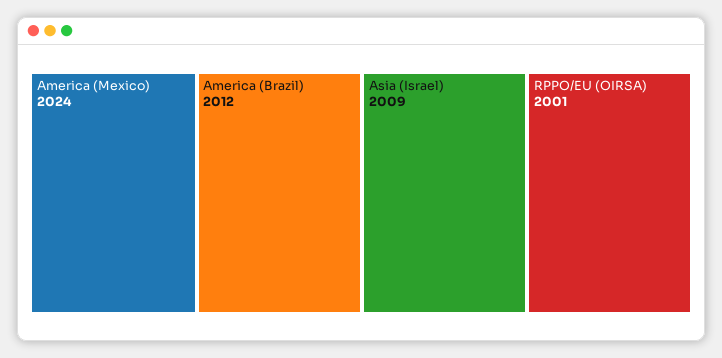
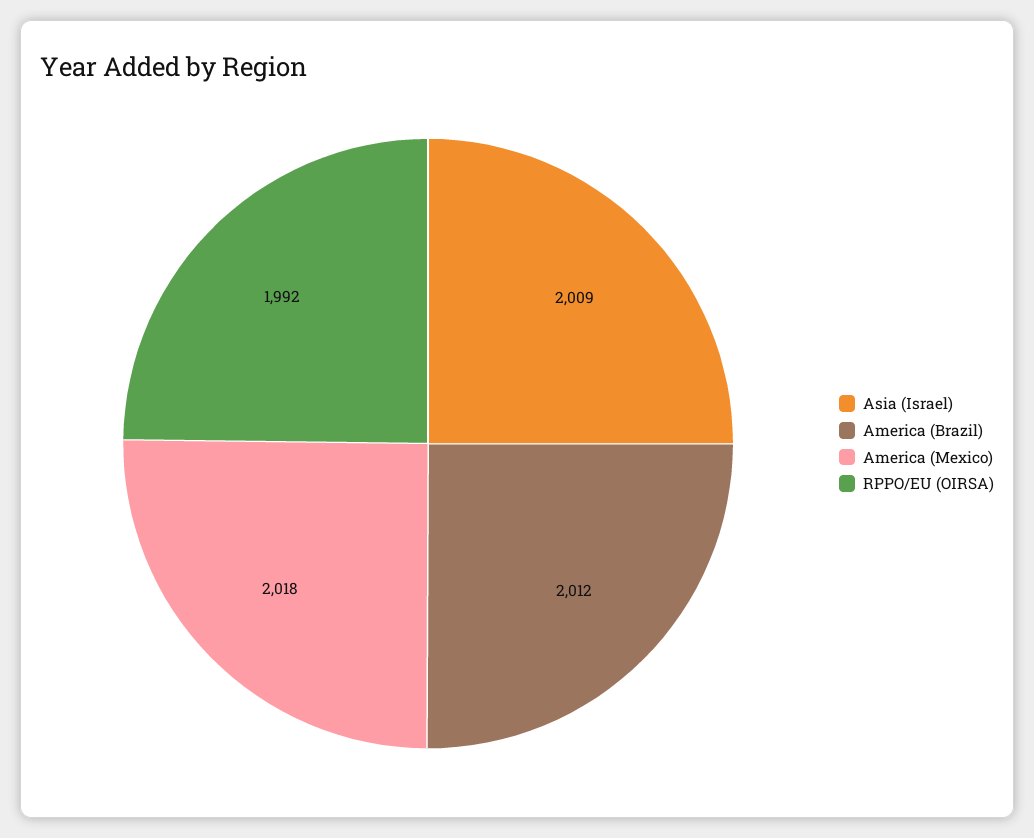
America (Mexico): 2024 -> 2018
RPPO/EU (OIRSA): 2001 -> 1992

